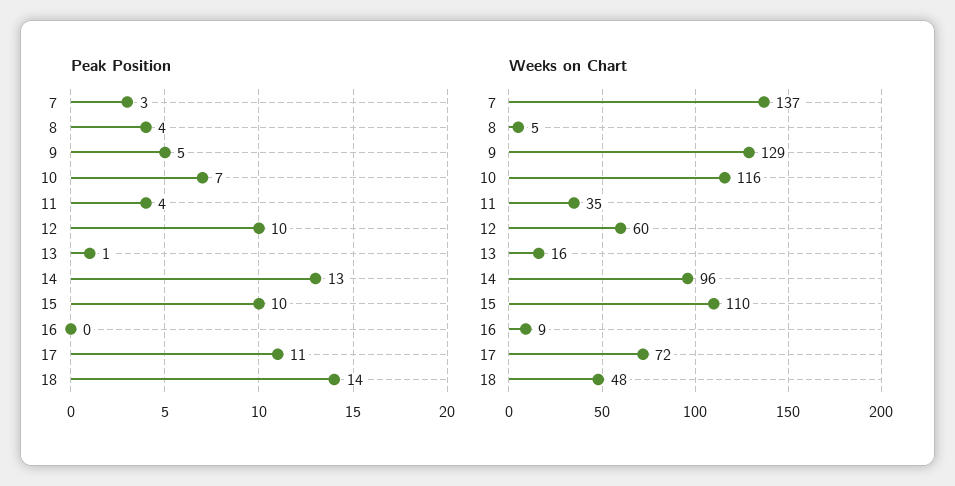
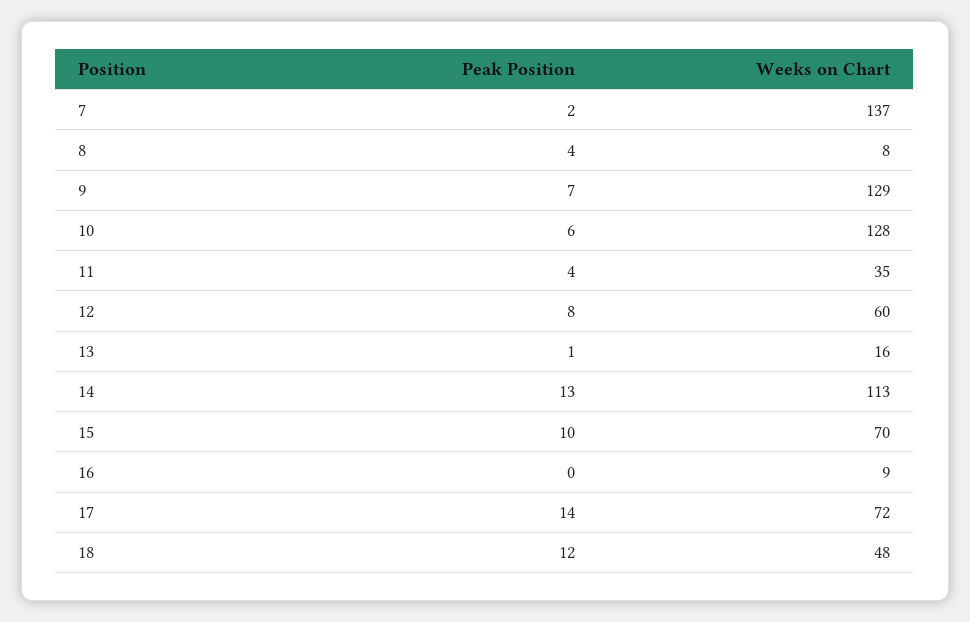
Peak Position, 7: 3 -> 2
Peak Position, 9: 5 -> 7
Peak Position, 10: 7 -> 6
Peak Position, 12: 10 -> 8
Peak Position, 17: 11 -> 14
Peak Position, 18: 14 -> 12
Weeks on Chart, 8: 5 -> 8
Weeks on Chart, 10: 116 -> 128
Weeks on Chart, 14: 96 -> 113
Weeks on Chart, 15: 110 -> 70

